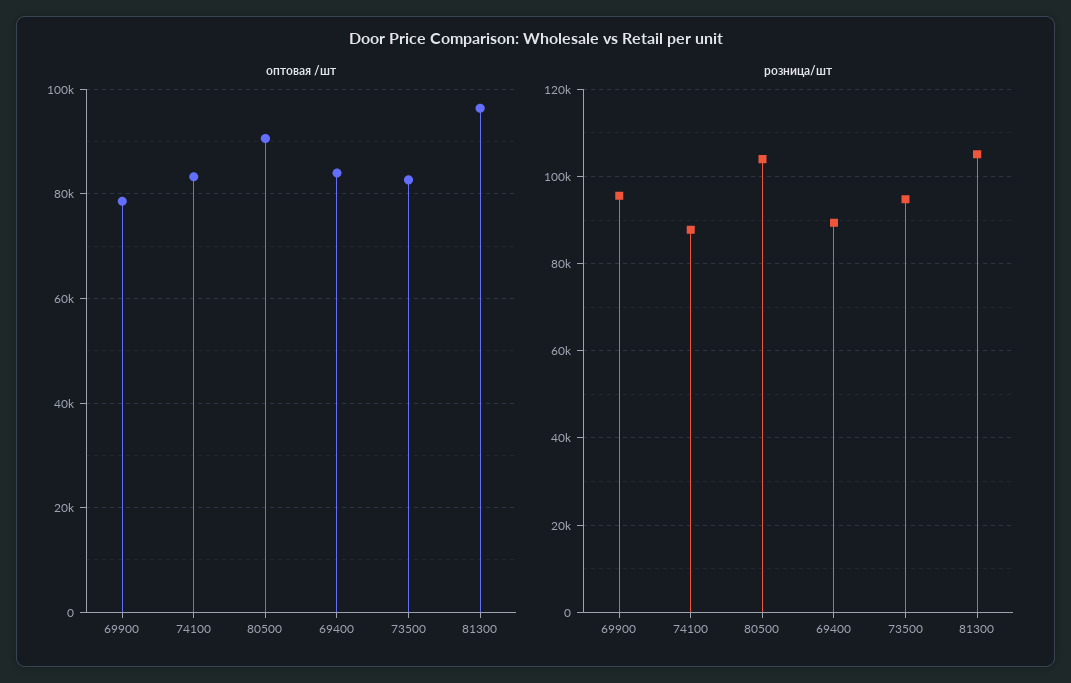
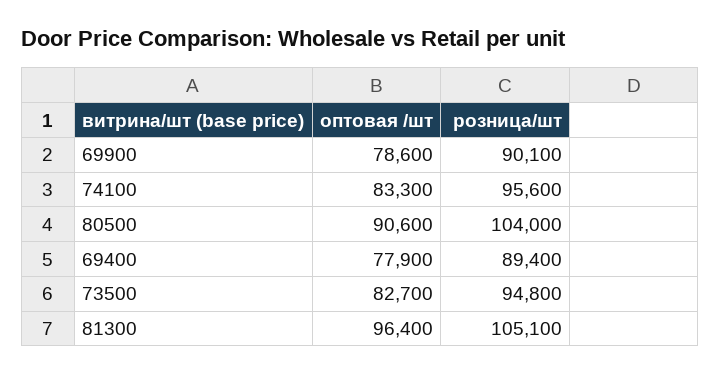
оптовая /шт, 69400: 84000 -> 77900
розница/шт, 69900: 96000 -> 90100
розница/шт, 74100: 88000 -> 95600

